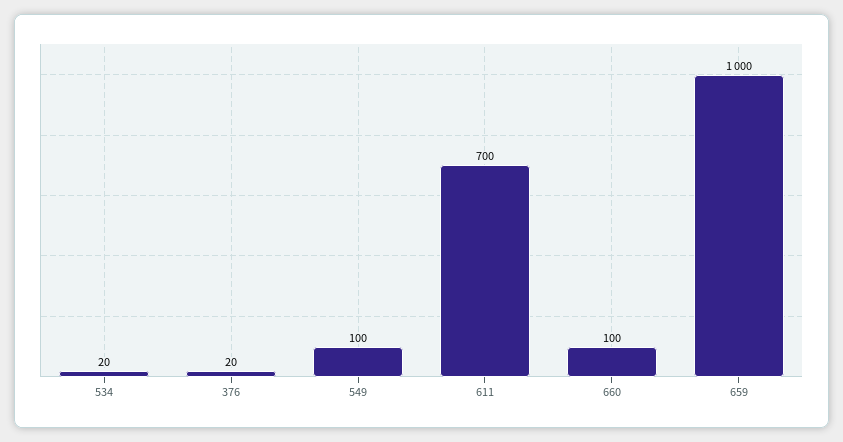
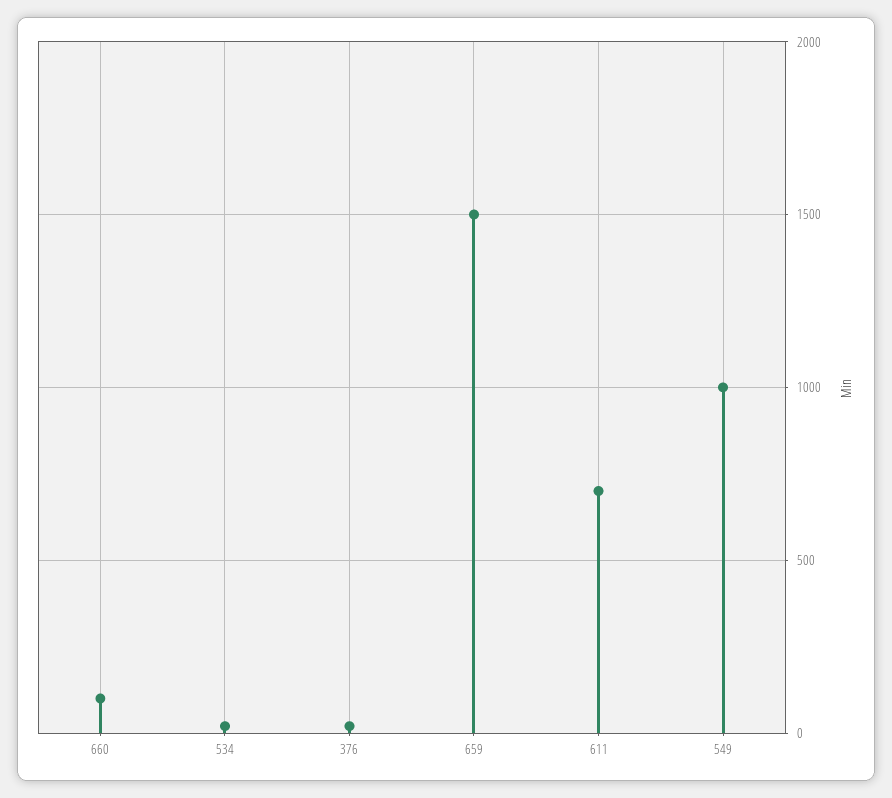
549: 100 -> 1000
659: 1000 -> 1500

